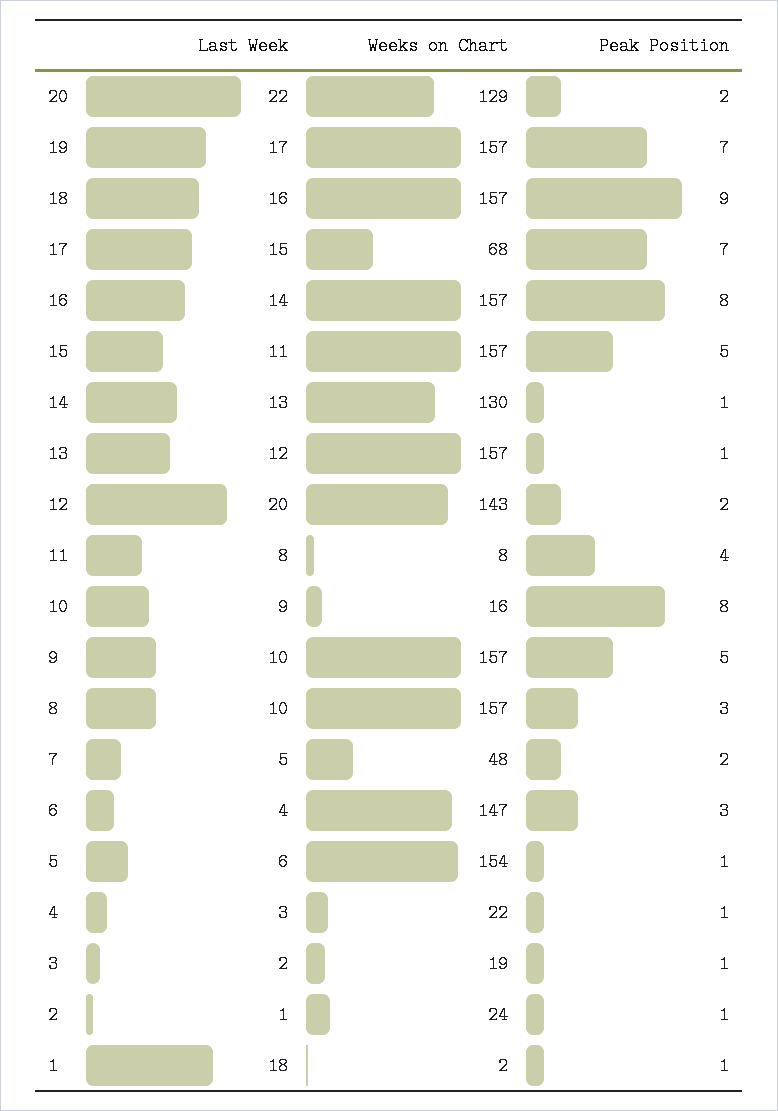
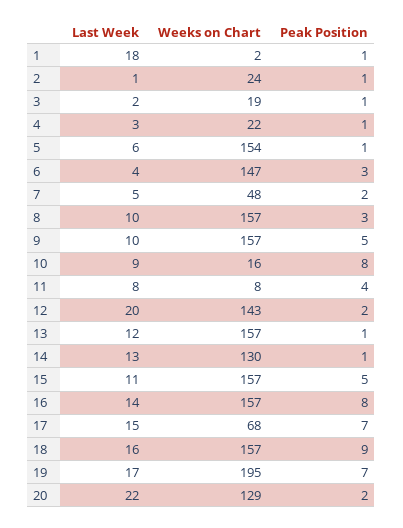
Weeks on Chart, 19: 157 -> 195

